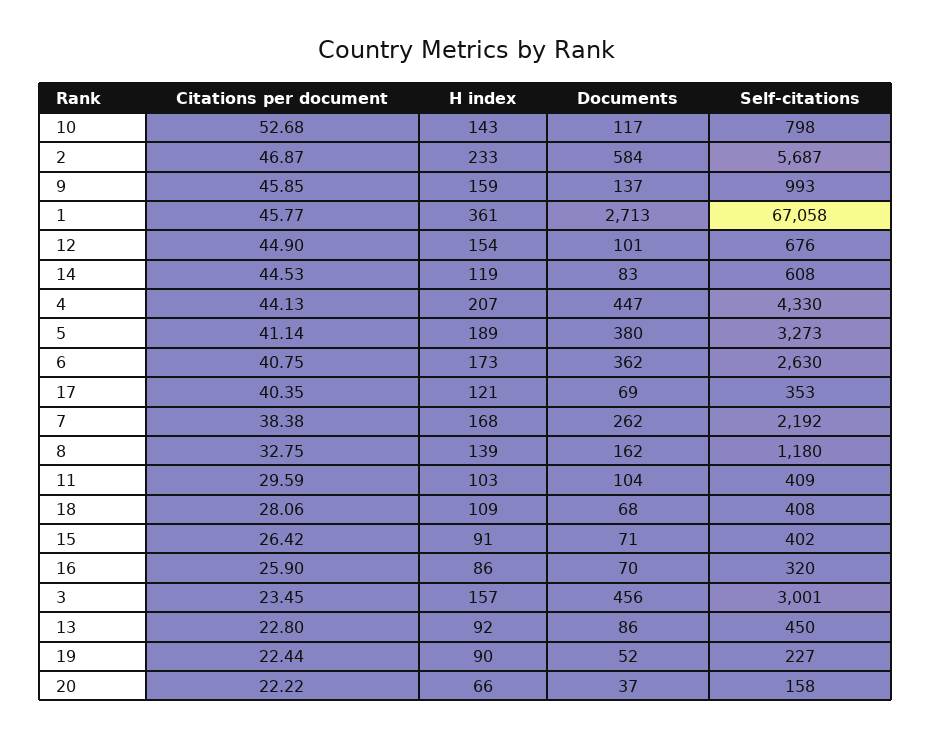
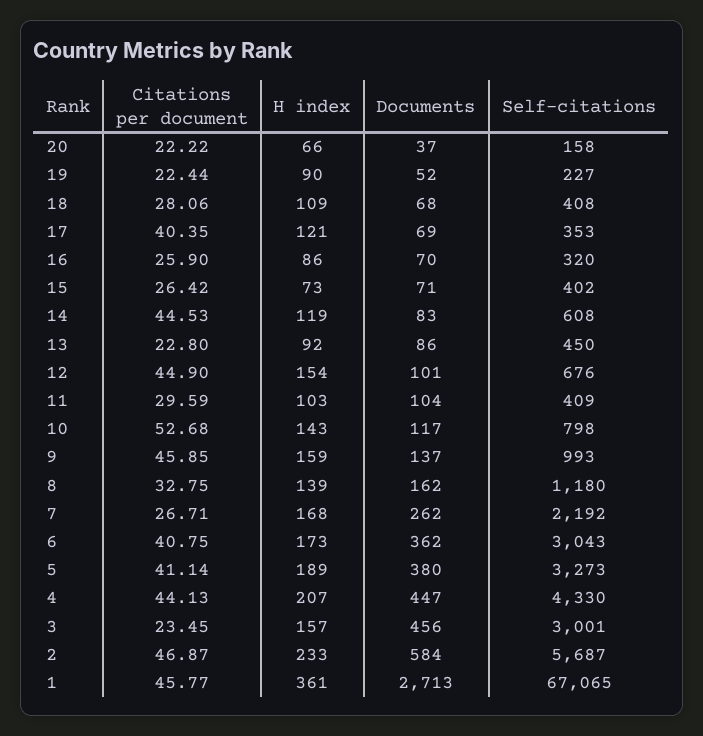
Self-citations, 1: 67058 -> 67065
Self-citations, 6: 2630 -> 3043
Citations per document, 7: 38.38 -> 26.71
H index, 15: 91 -> 73

